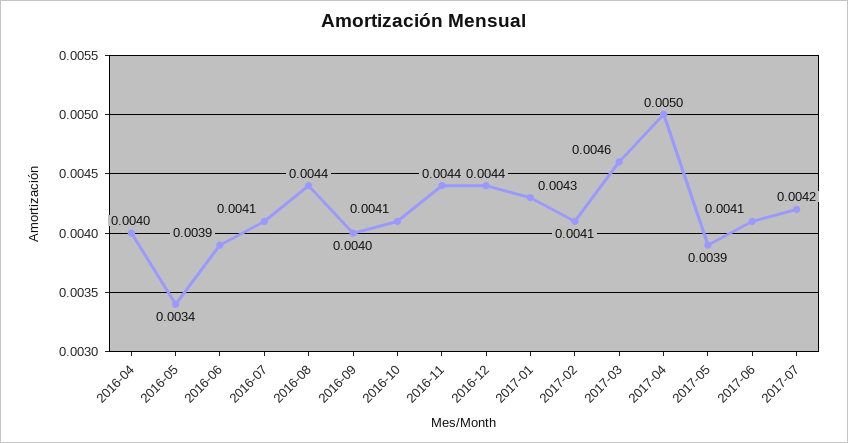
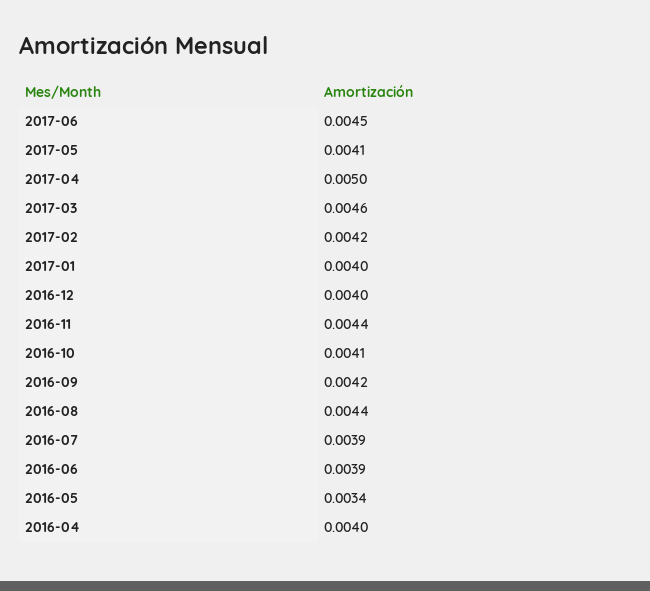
2016-07: 0.0041 -> 0.0039
2016-09: 0.004 -> 0.0042
2016-12: 0.0044 -> 0.004
2017-01: 0.0043 -> 0.004
2017-02: 0.0041 -> 0.0042
2017-05: 0.0039 -> 0.0041
2017-06: 0.0041 -> 0.0045
2017-07: 0.0042 -> none

